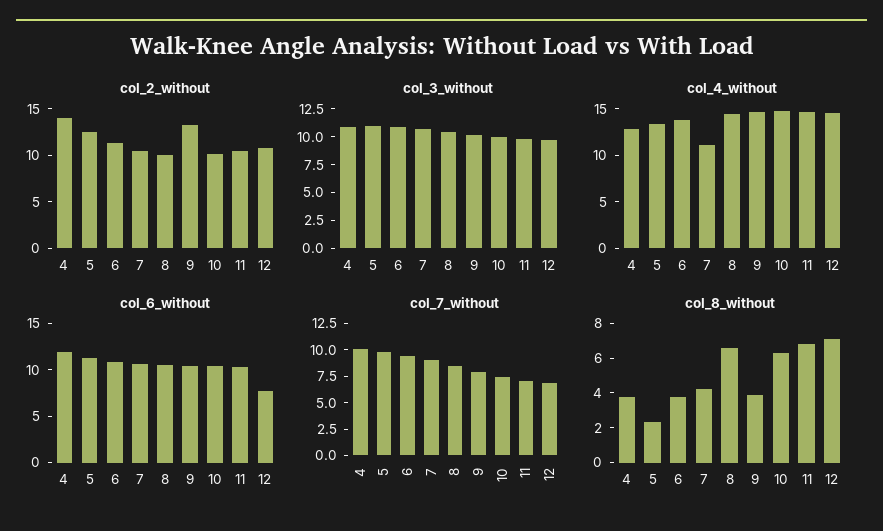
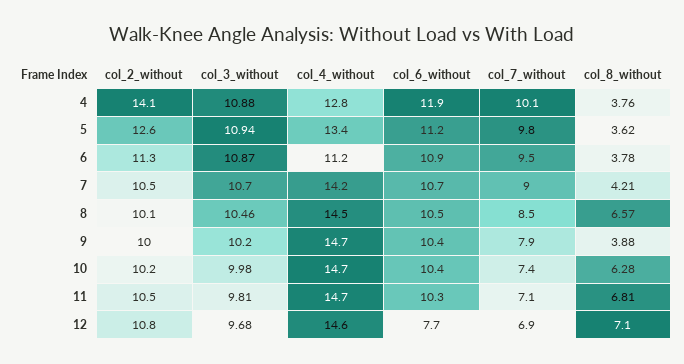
col_2_without, 9: 13 -> 10
col_4_without, 6: 14 -> 11.2
col_4_without, 7: 11 -> 14.2
col_8_without, 5: 2.5 -> 3.62

